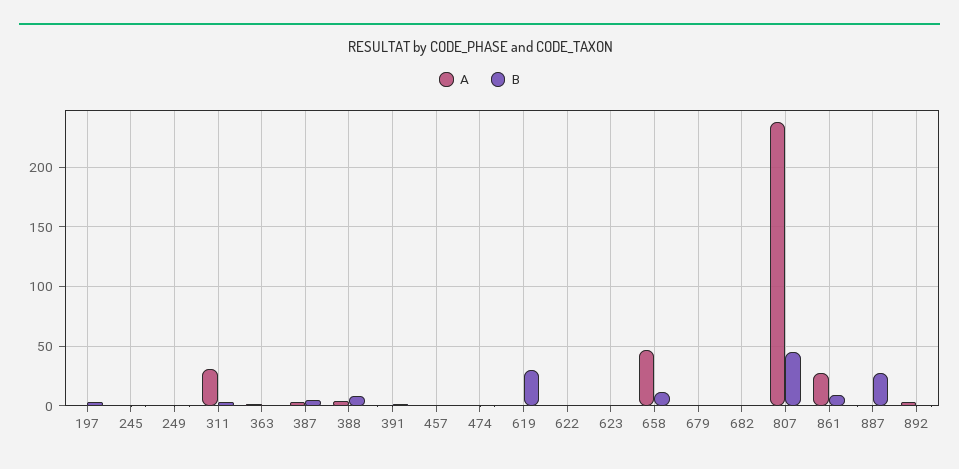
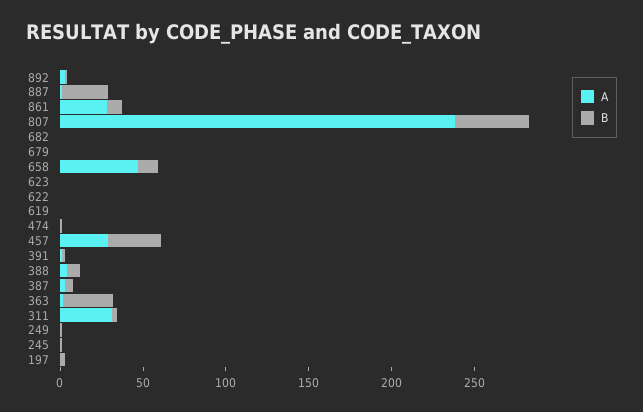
B, 363: 0 -> 30
A, 457: 0 -> 30
B, 457: 0 -> 30
B, 619: 30 -> 0

